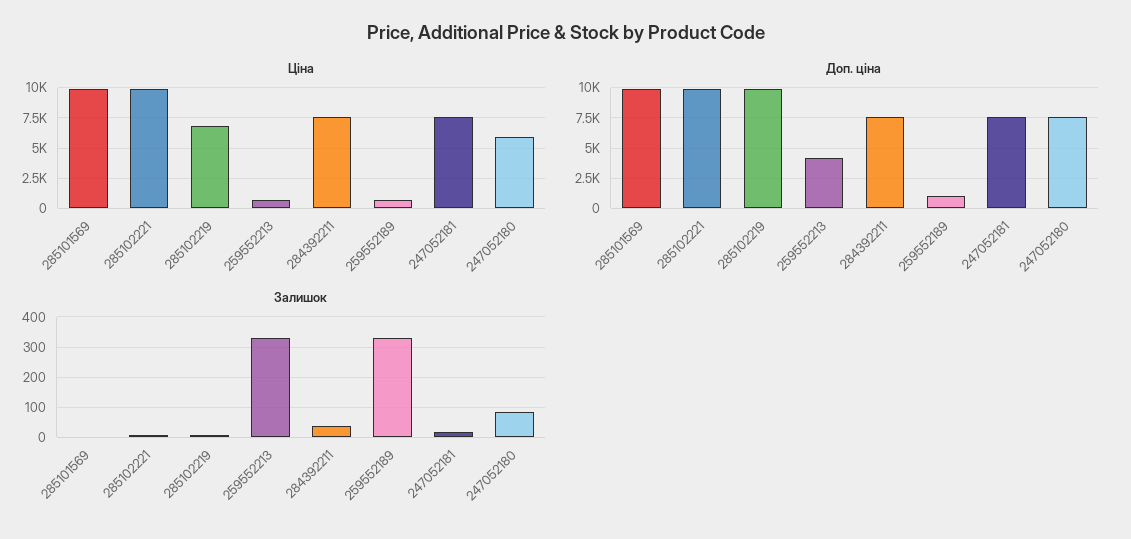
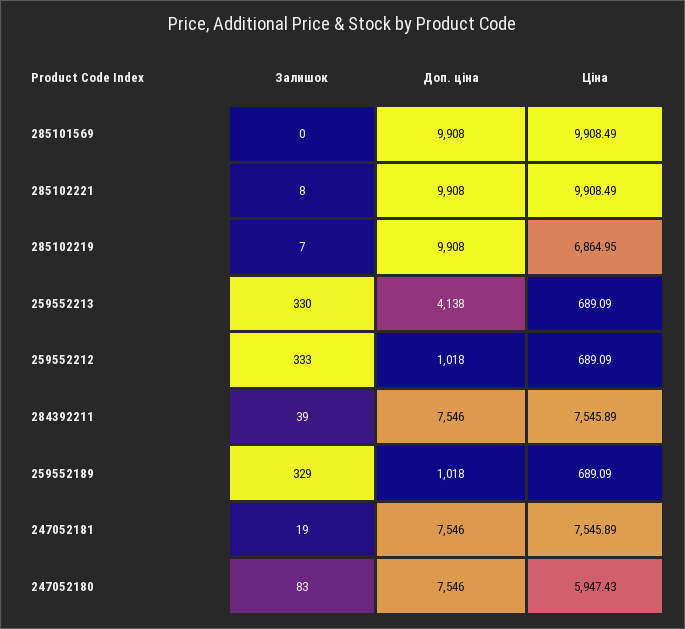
Залишок, 259552212: none -> 333
Доп. ціна, 259552212: none -> 1018
Ціна, 259552212: none -> 689.09

